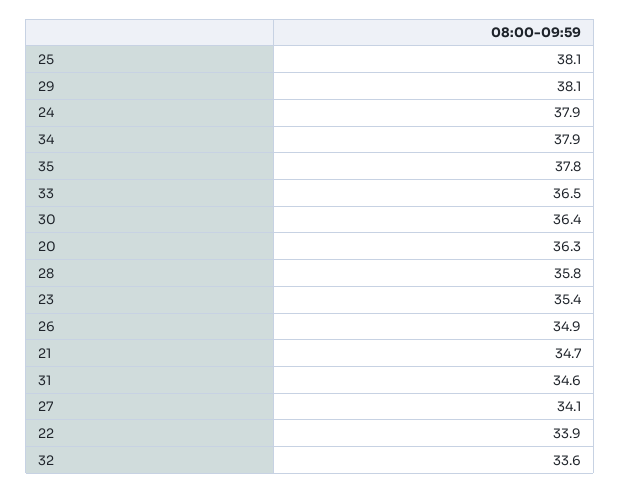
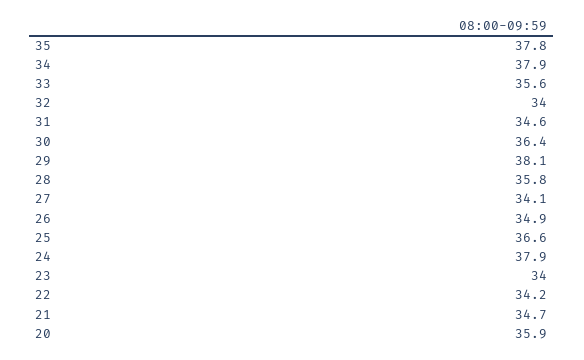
25: 38.1 -> 36.6
33: 36.5 -> 35.6
20: 36.3 -> 35.9
23: 35.4 -> 34
22: 33.9 -> 34.2
32: 33.6 -> 34

